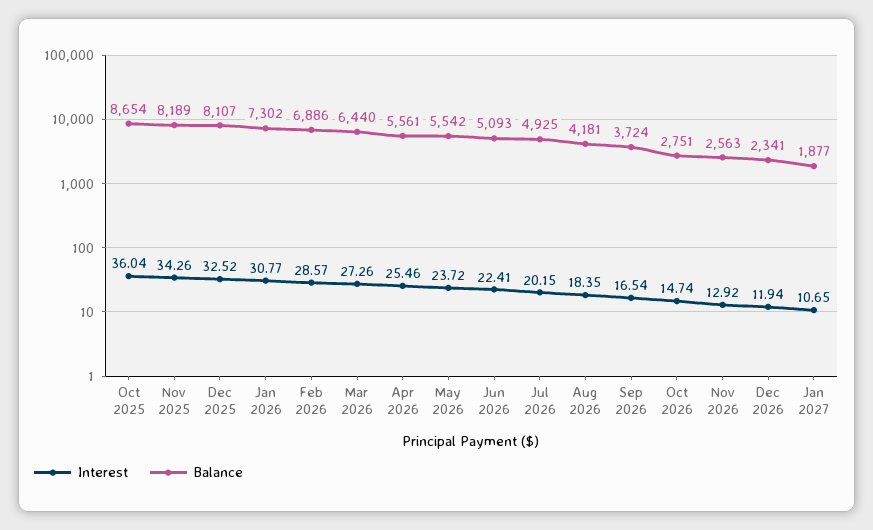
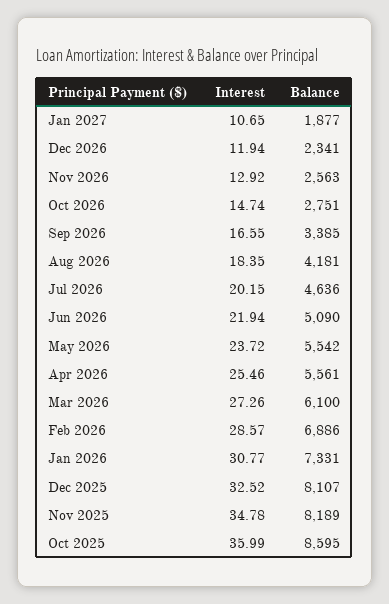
Interest, Oct 2025: 36.04 -> 35.99
Balance, Oct 2025: 8654 -> 8595
Interest, Nov 2025: 34.26 -> 34.78
Balance, Jan 2026: 7302 -> 7331
Balance, Mar 2026: 6440 -> 6100
Interest, Jun 2026: 22.41 -> 21.94
Balance, Jun 2026: 5093 -> 5090
Balance, Jul 2026: 4925 -> 4636
Interest, Sep 2026: 16.54 -> 16.55
Balance, Sep 2026: 3724 -> 3385

